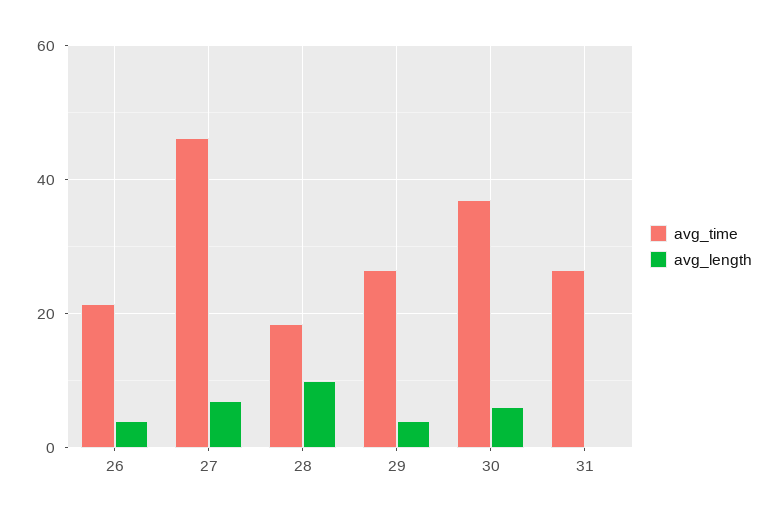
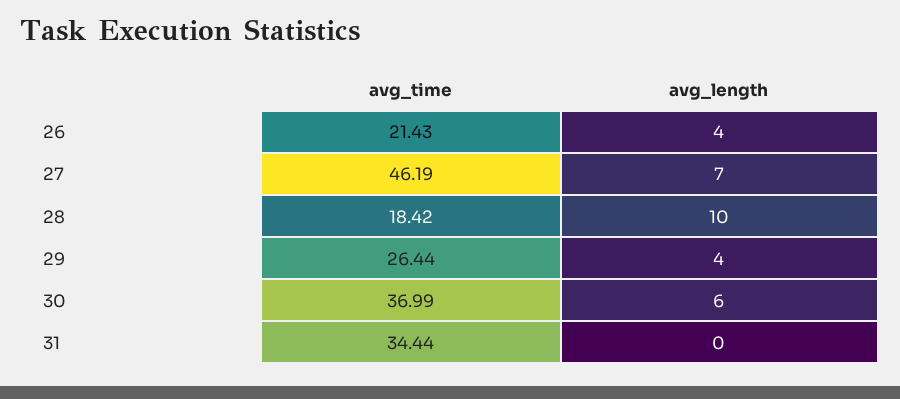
avg_time, 31: 26 -> 34.44

